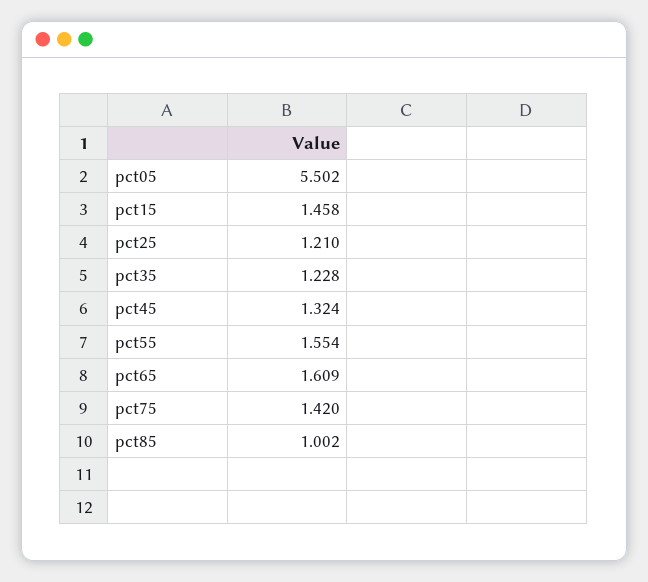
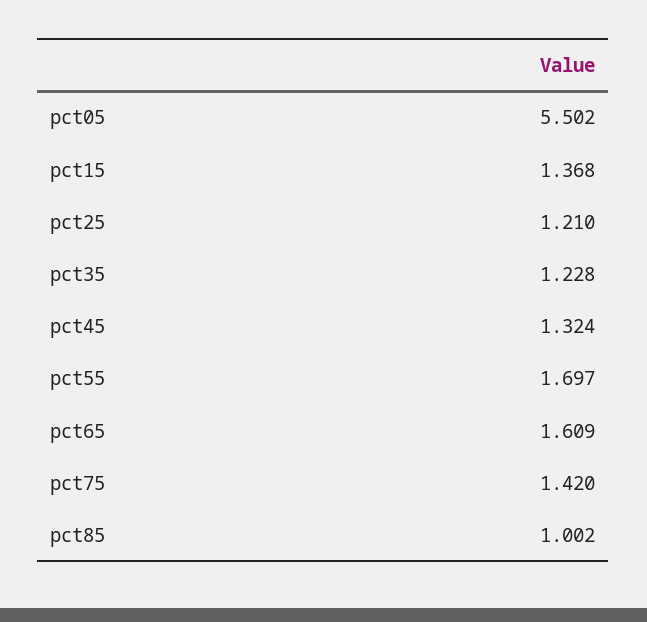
pct15: 1.458 -> 1.368
pct55: 1.554 -> 1.697

